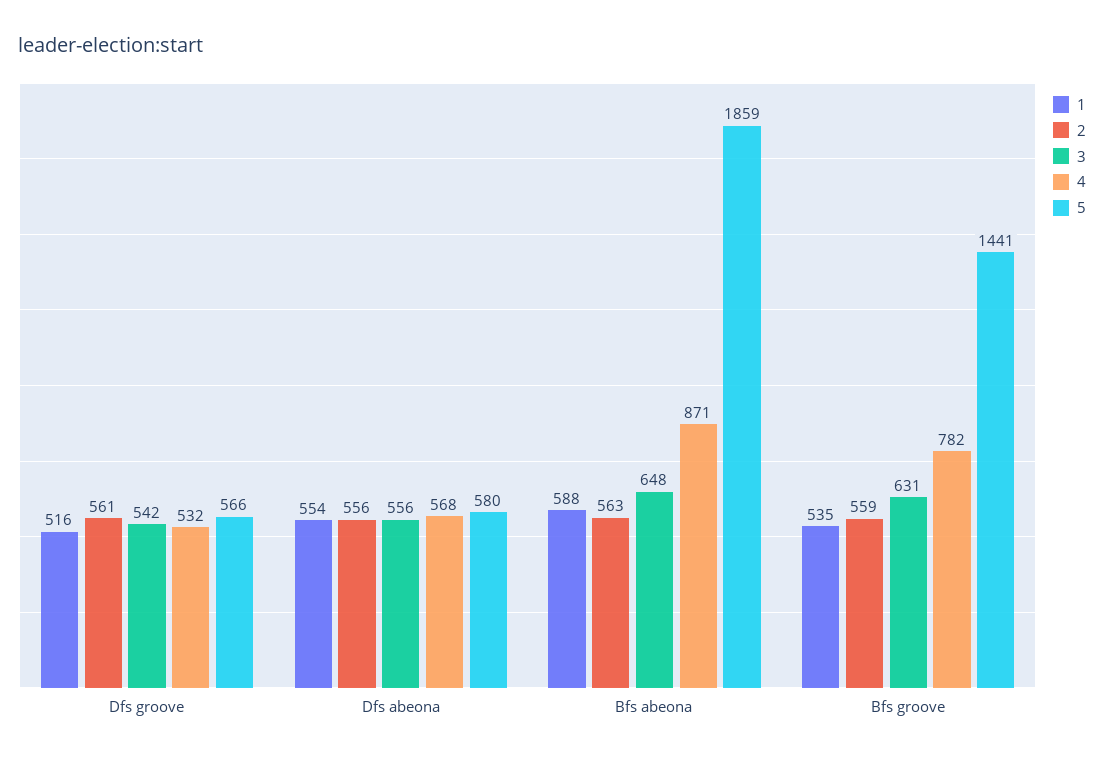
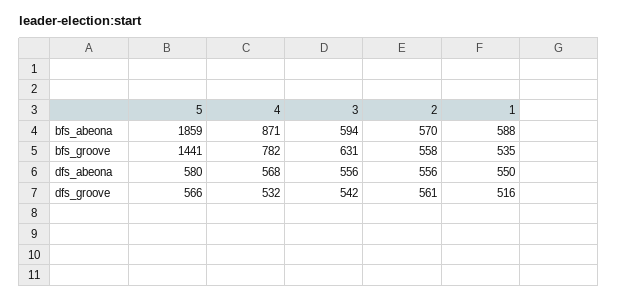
1, Dfs abeona: 554 -> 550
2, Bfs abeona: 563 -> 570
3, Bfs abeona: 648 -> 594
2, Bfs groove: 559 -> 558

